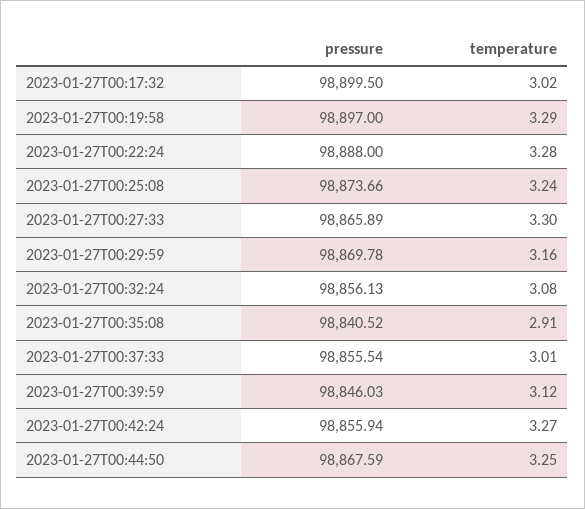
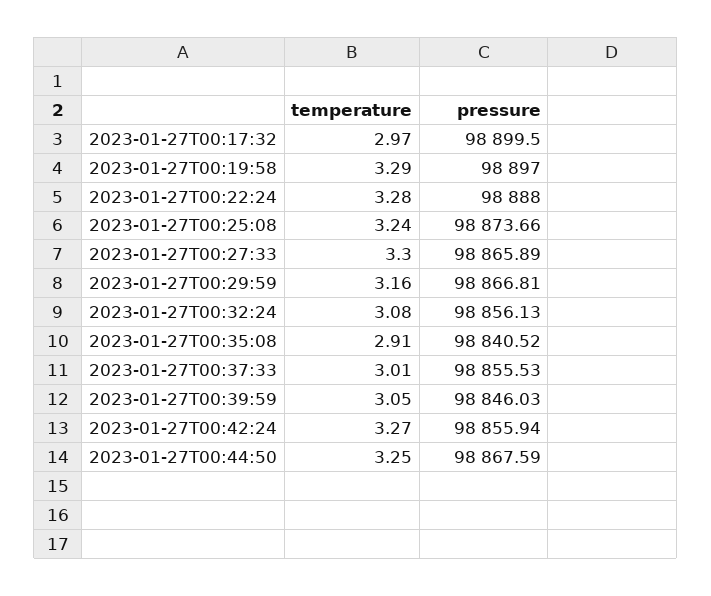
temperature, 2023-01-27T00:17:32: 3.02 -> 2.97
pressure, 2023-01-27T00:29:59: 98869.78 -> 98866.81
pressure, 2023-01-27T00:37:33: 98855.54 -> 98855.53
temperature, 2023-01-27T00:39:59: 3.12 -> 3.05

